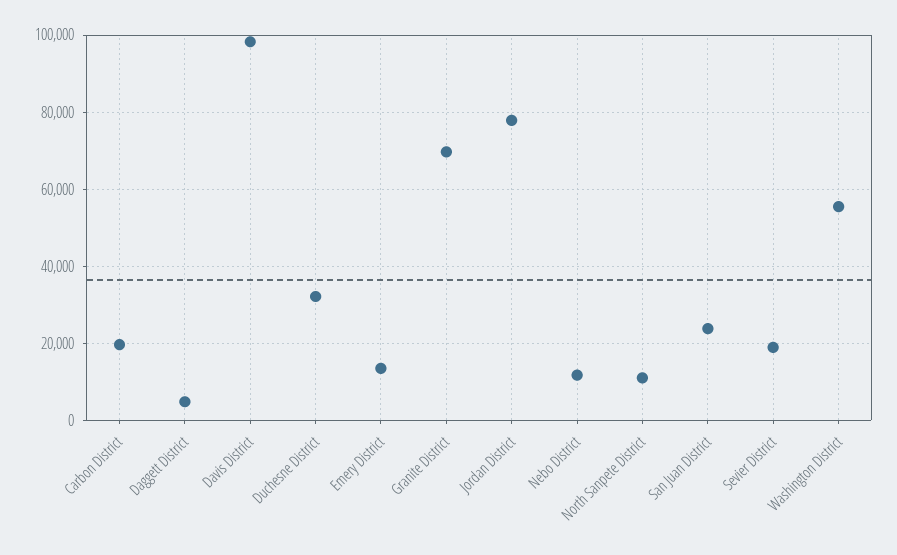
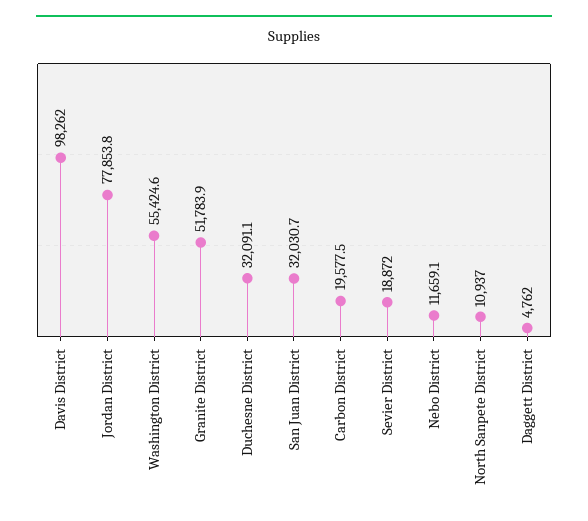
Emery District: 14000 -> none
Granite District: 70000 -> 51783.9
San Juan District: 24000 -> 32030.7

